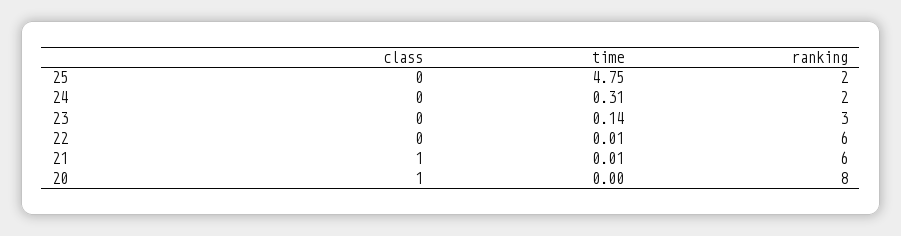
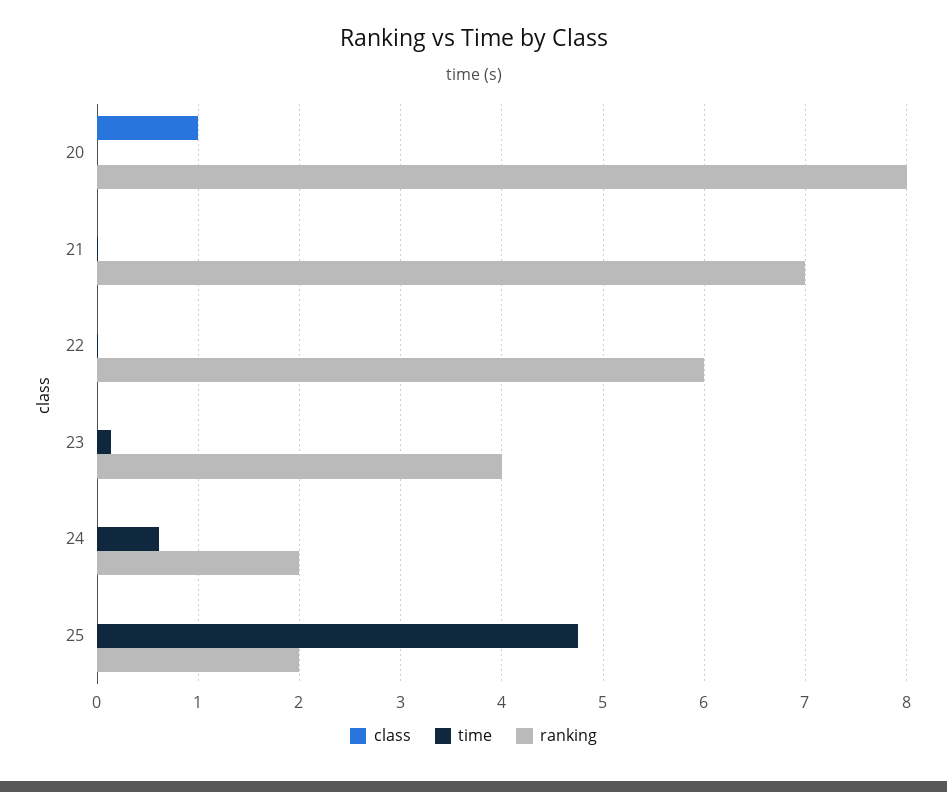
time, 24: 0.31 -> 0.6
ranking, 23: 3 -> 4
class, 21: 1 -> 0
ranking, 21: 6 -> 7

